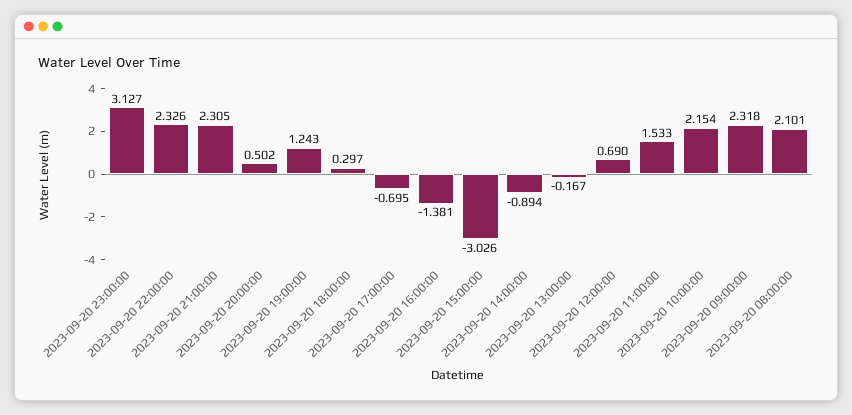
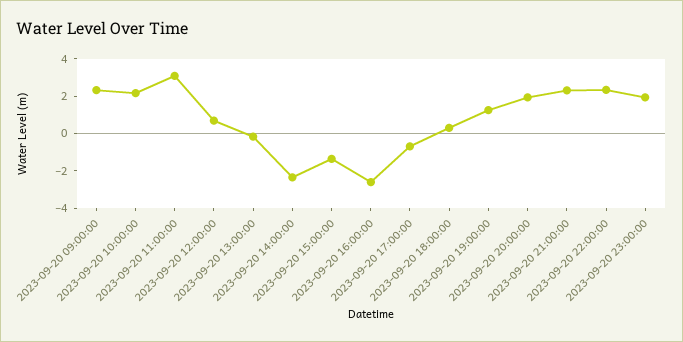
2023-09-20 23:00:00: 3.127 -> 2
2023-09-20 20:00:00: 0.502 -> 2
2023-09-20 16:00:00: -1.381 -> -2.5
2023-09-20 15:00:00: -3.026 -> -1.5
2023-09-20 14:00:00: -0.894 -> -2.5
2023-09-20 11:00:00: 1.533 -> 3
2023-09-20 08:00:00: 2.101 -> none

